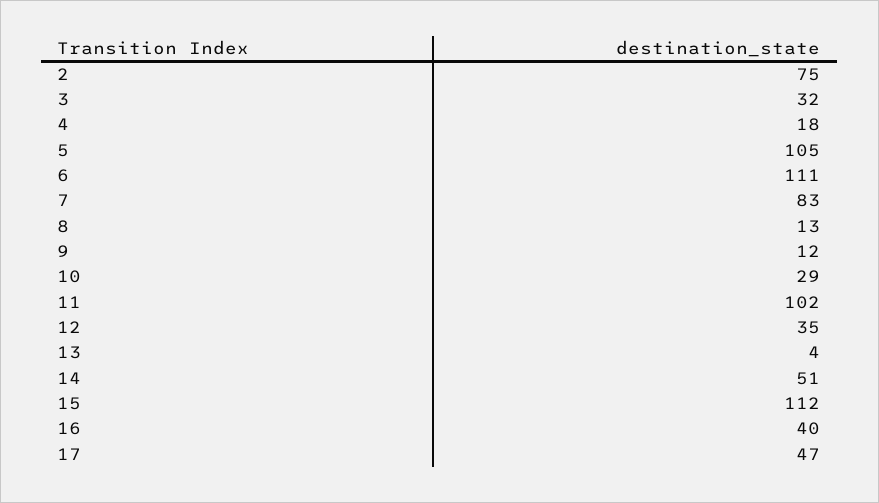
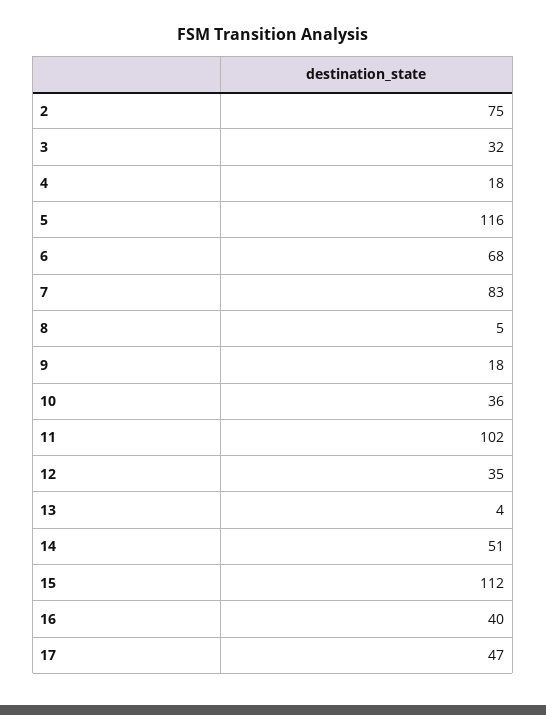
5: 105 -> 116
6: 111 -> 68
8: 13 -> 5
9: 12 -> 18
10: 29 -> 36

